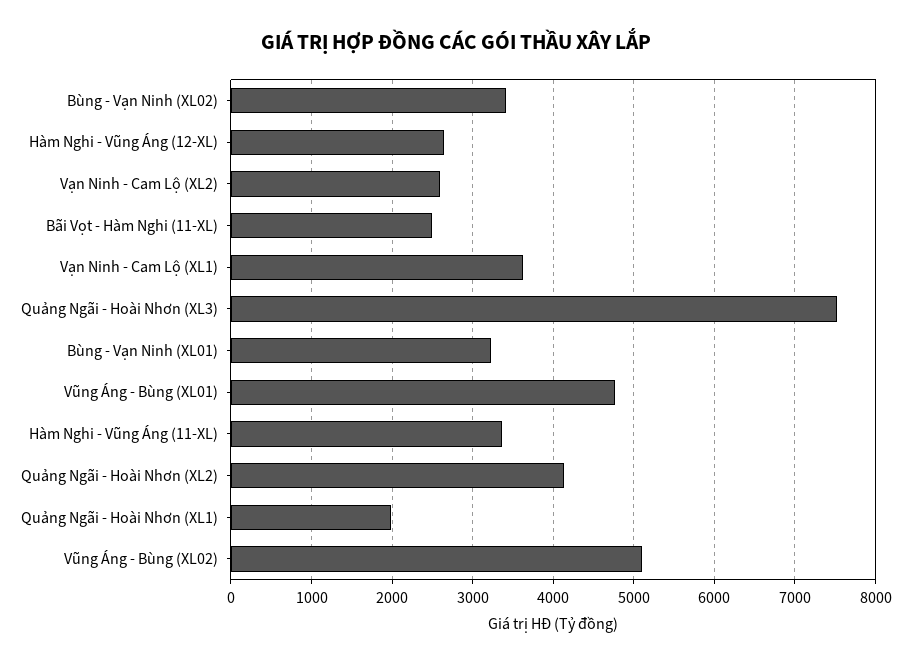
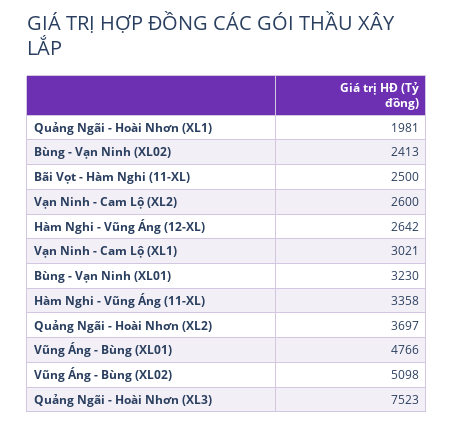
Bùng - Vạn Ninh (XL02): 3400 -> 2413
Vạn Ninh - Cam Lộ (XL1): 3600 -> 3021
Quảng Ngãi - Hoài Nhơn (XL2): 4100 -> 3697

